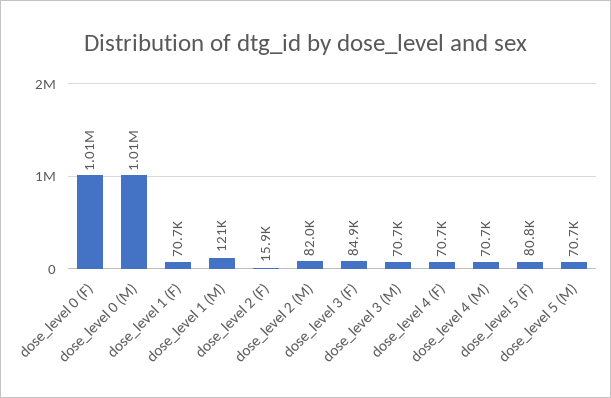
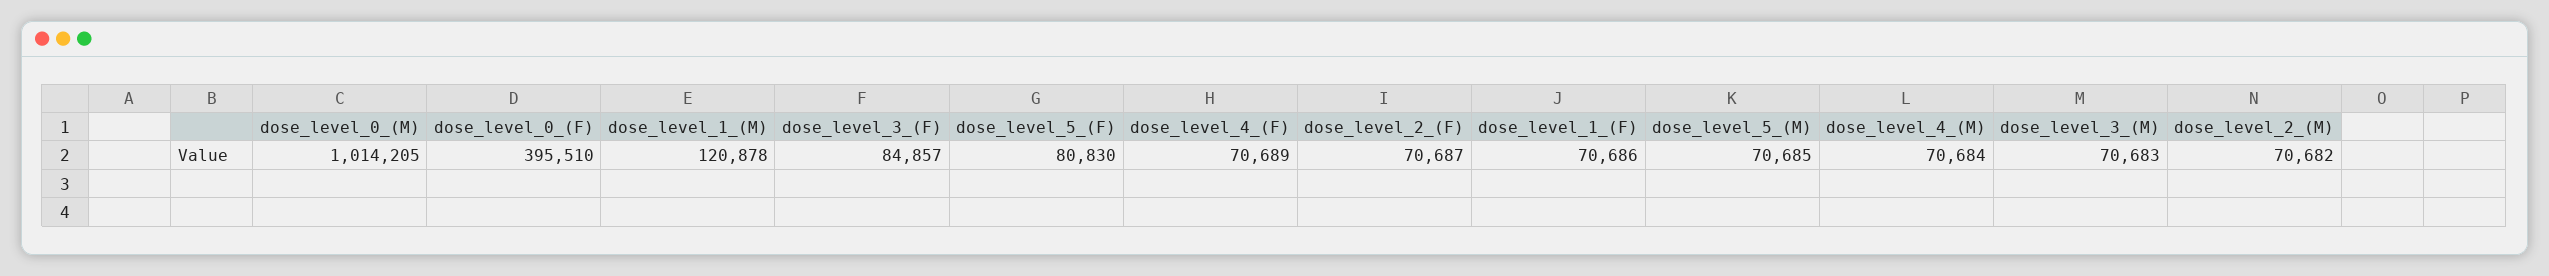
dose_level 0 (F): 1010000 -> 395510
dose_level 2 (F): 15900 -> 70687
dose_level 2 (M): 82000 -> 70682

